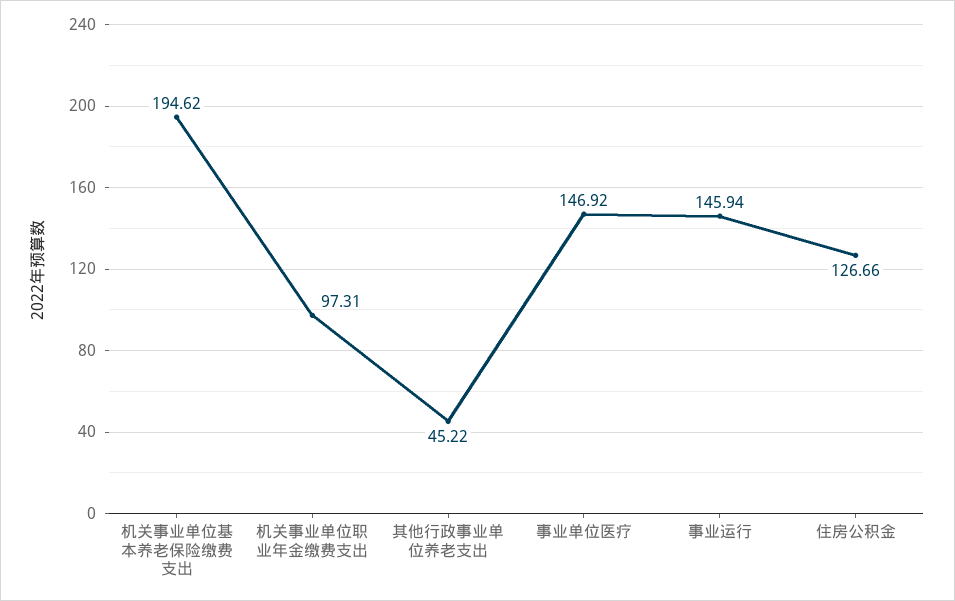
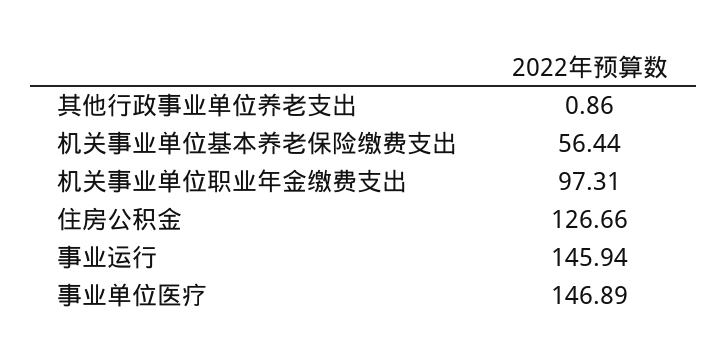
机关事业单位基本养老保险缴费支出: 194.62 -> 56.44
其他行政事业单位养老支出: 45.22 -> 0.86
事业单位医疗: 146.92 -> 146.89

